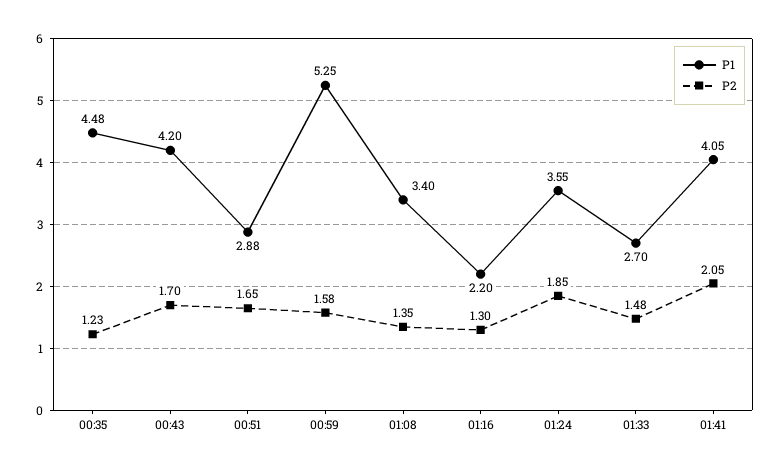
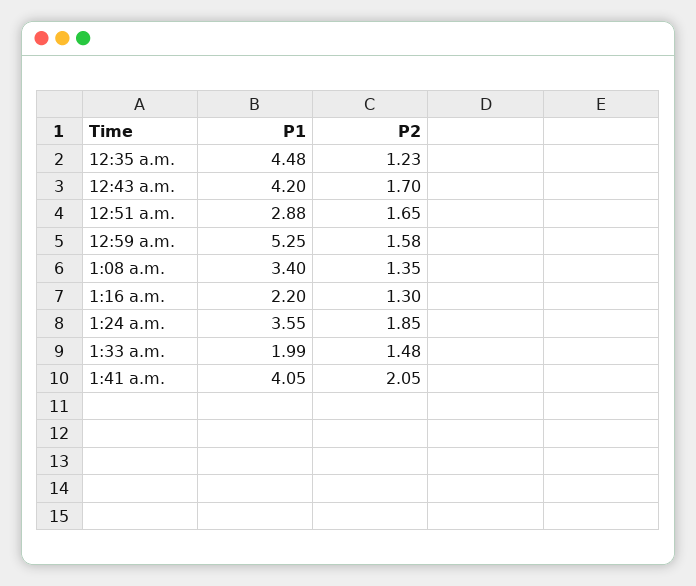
P1, 01:33: 2.7 -> 1.99

